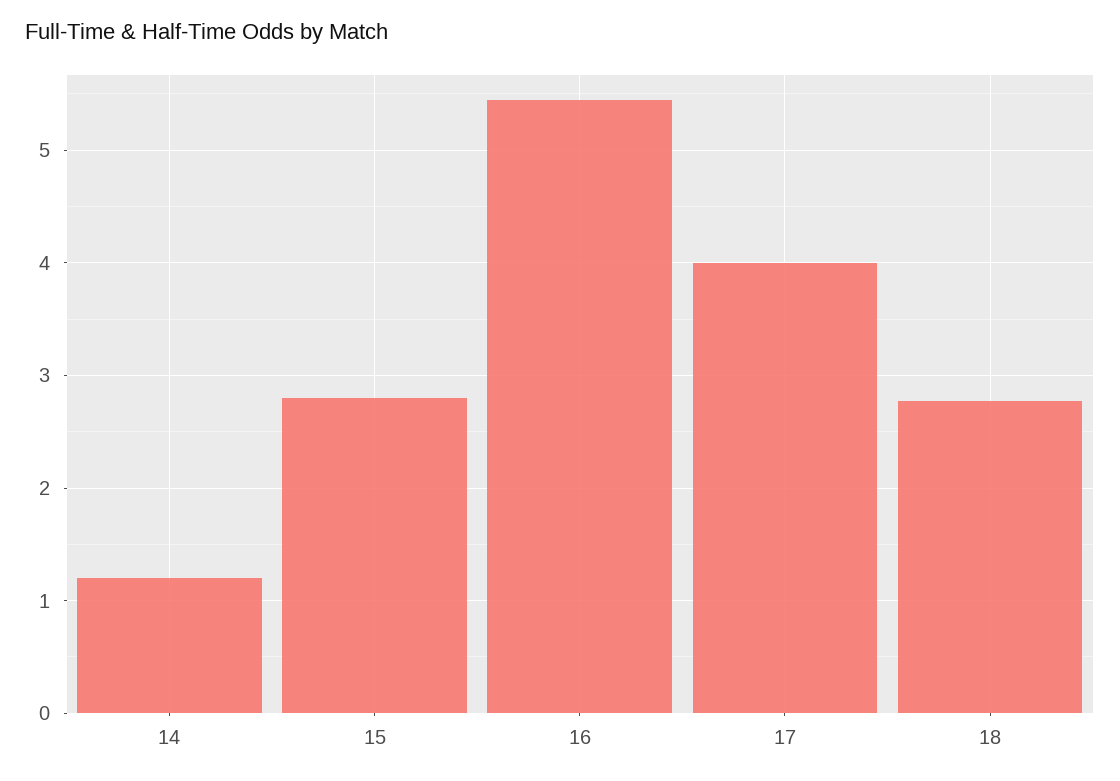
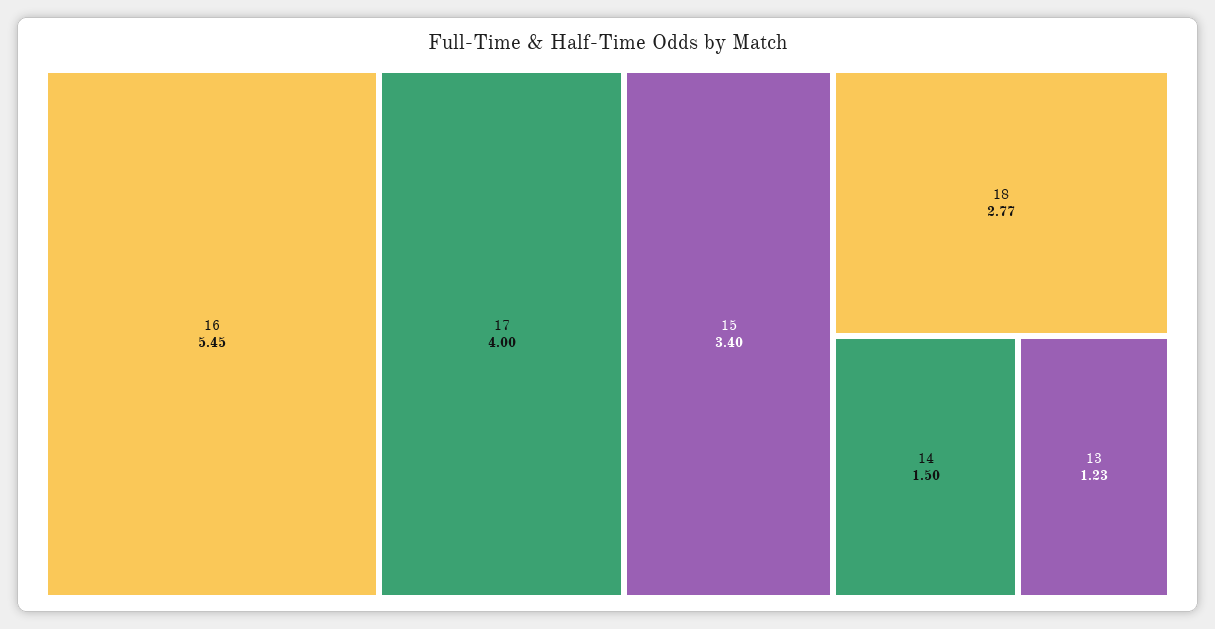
14: 1.2 -> 1.5
15: 2.8 -> 3.4
13: none -> 1.23

